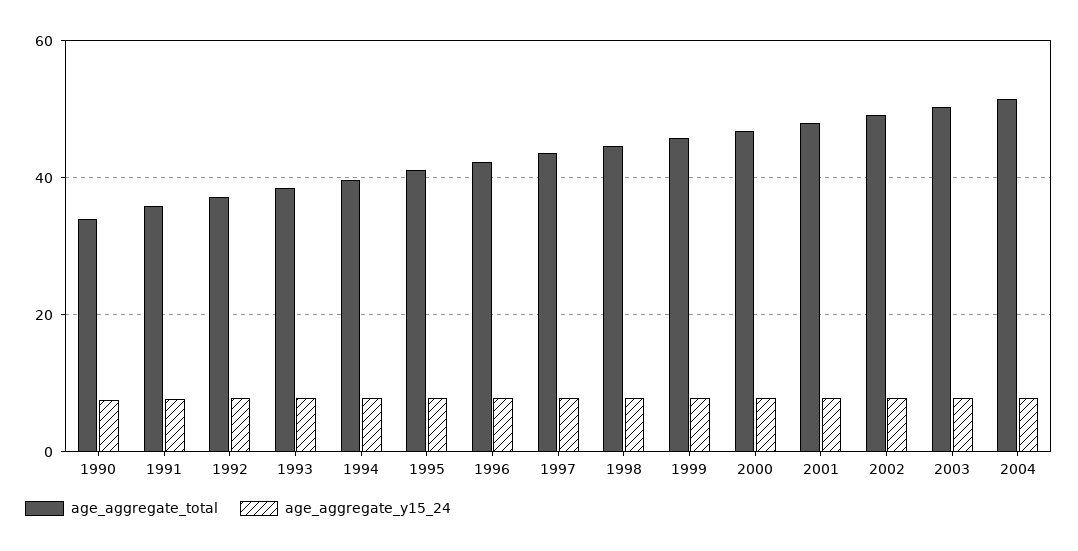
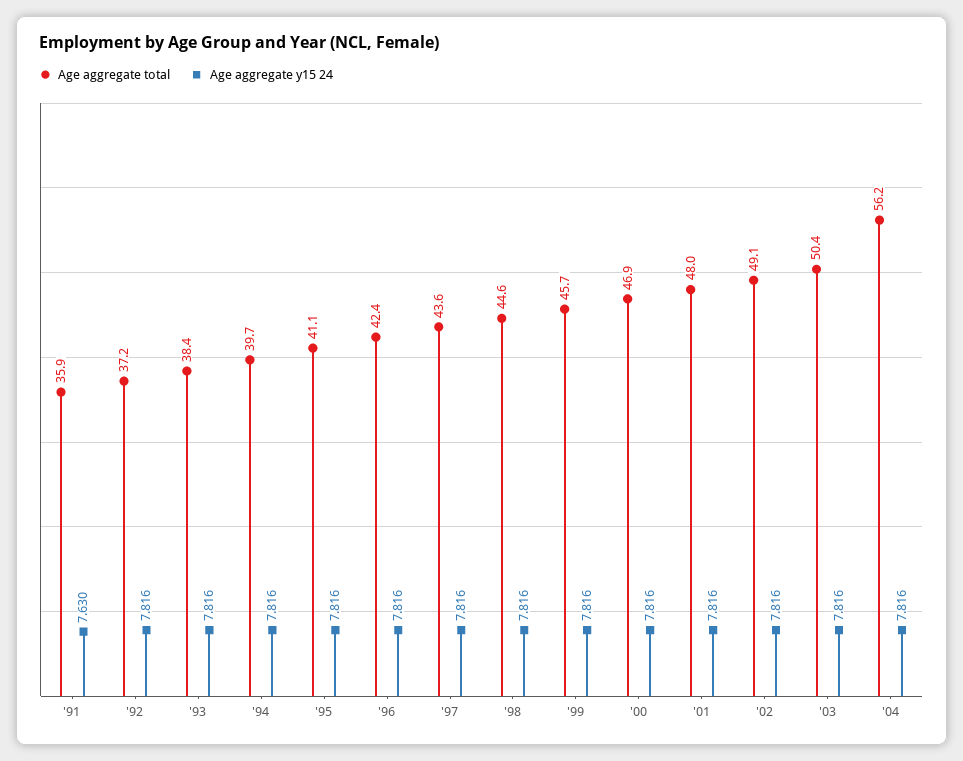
age_aggregate_total, 1990: 34 -> none
age_aggregate_y15_24, 1990: 8 -> none
age_aggregate_total, 2004: 52 -> 56.2

